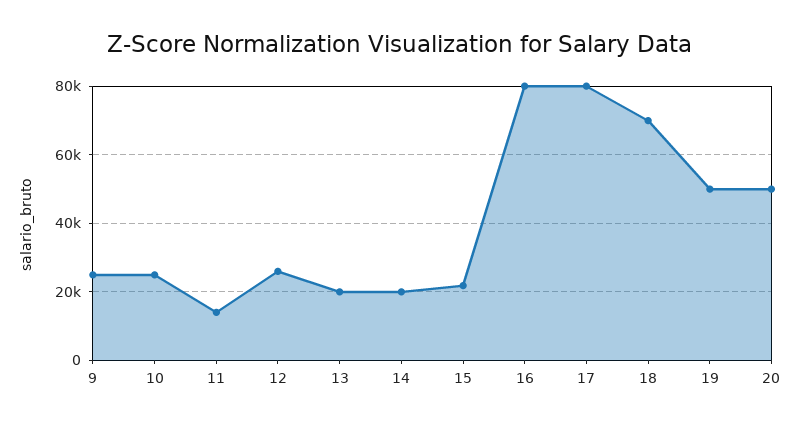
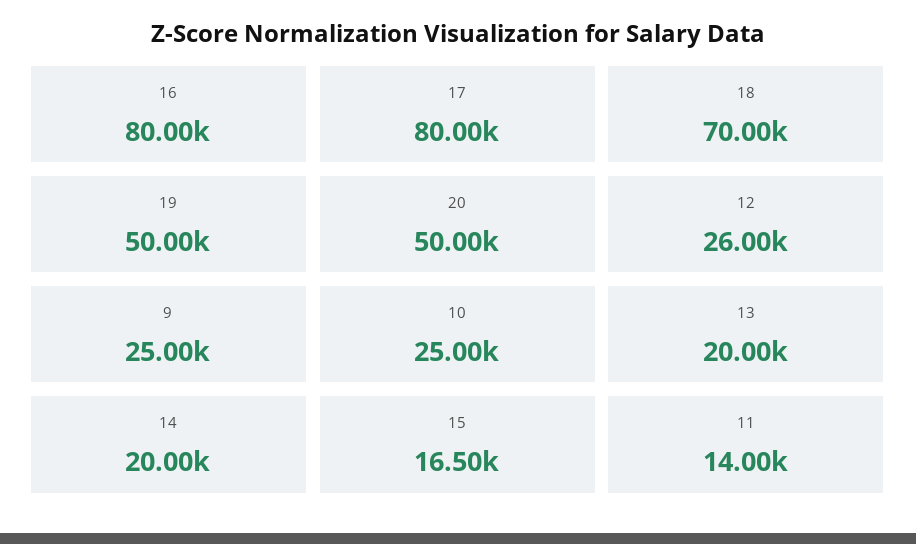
15: 22000 -> 16500

